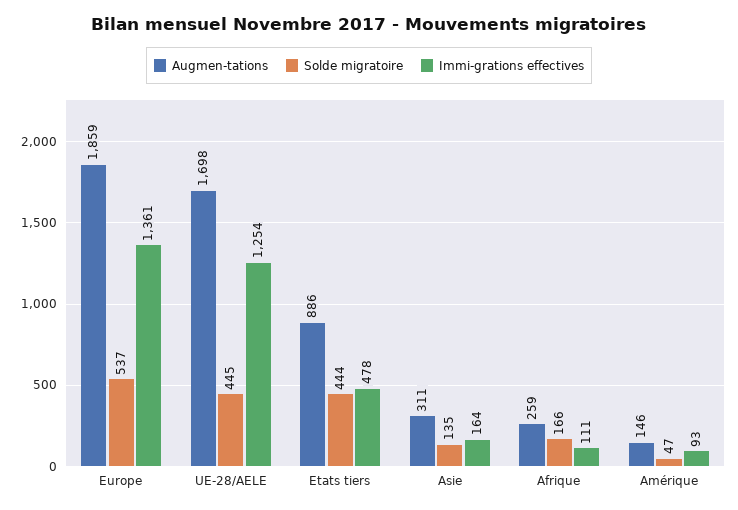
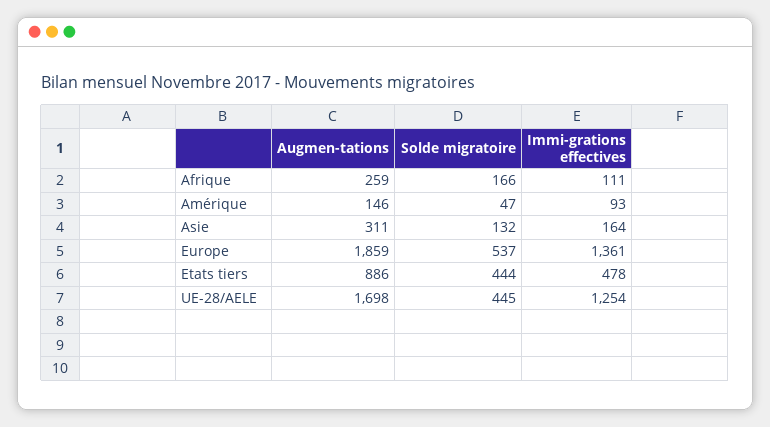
Solde migratoire, Asie: 135 -> 132

